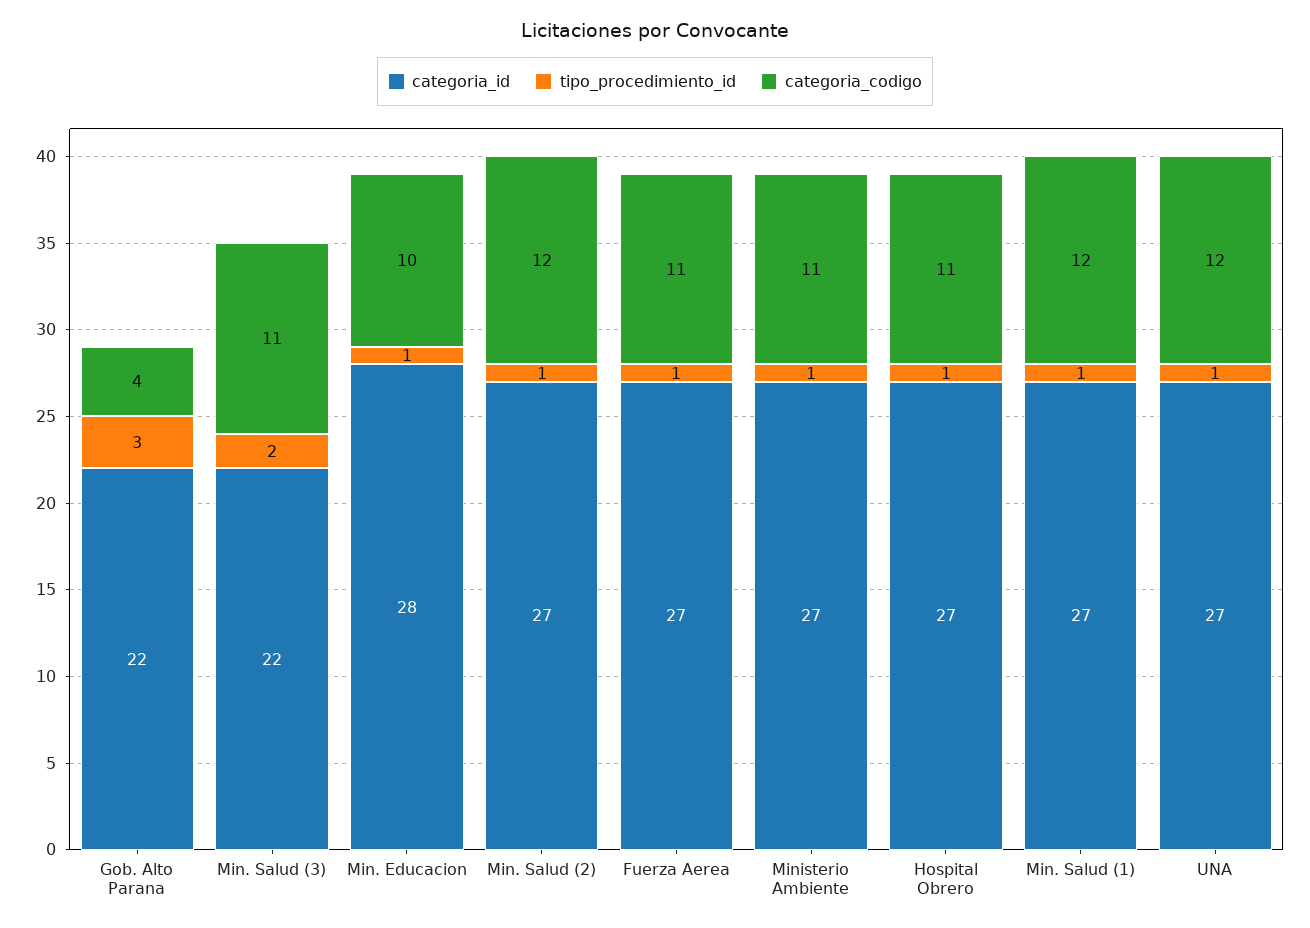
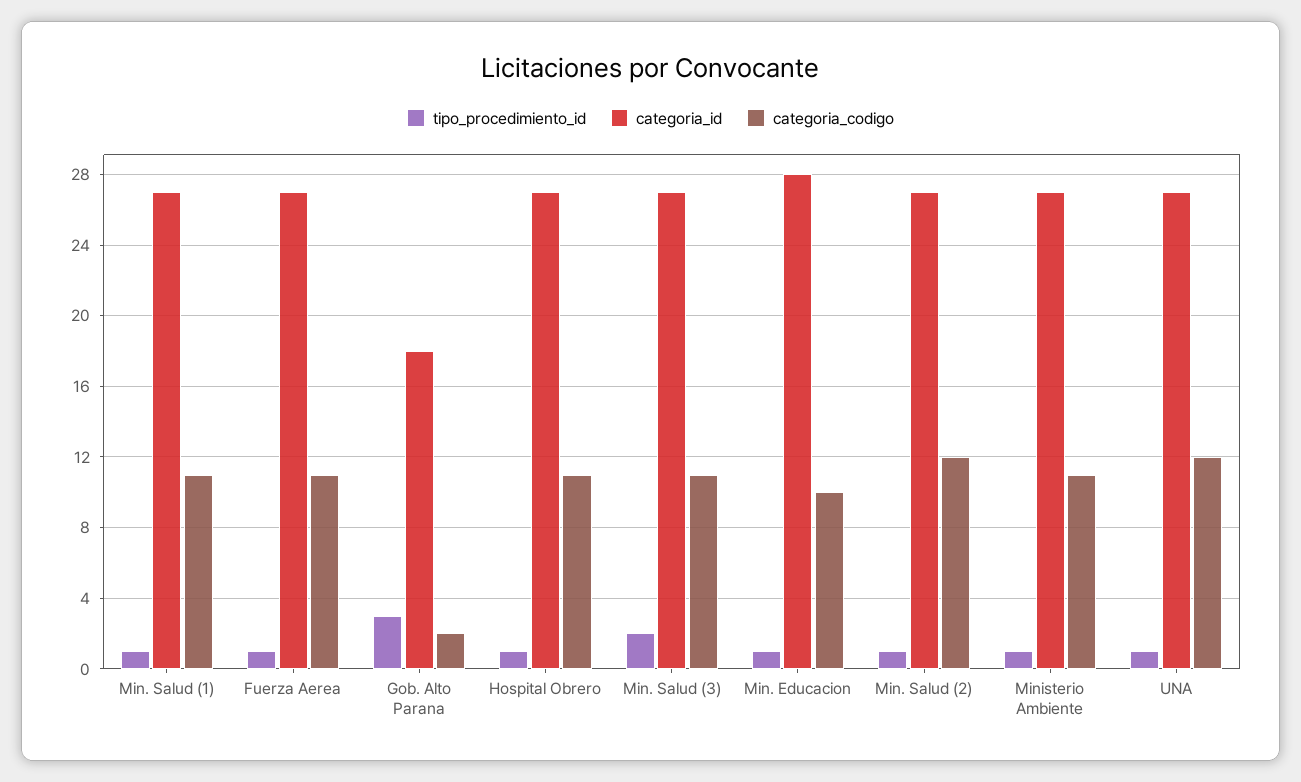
categoria_id, Gob. Alto Parana: 22 -> 18
categoria_codigo, Gob. Alto Parana: 4 -> 2
categoria_id, Min. Salud (3): 22 -> 27
categoria_codigo, Min. Salud (1): 12 -> 11

